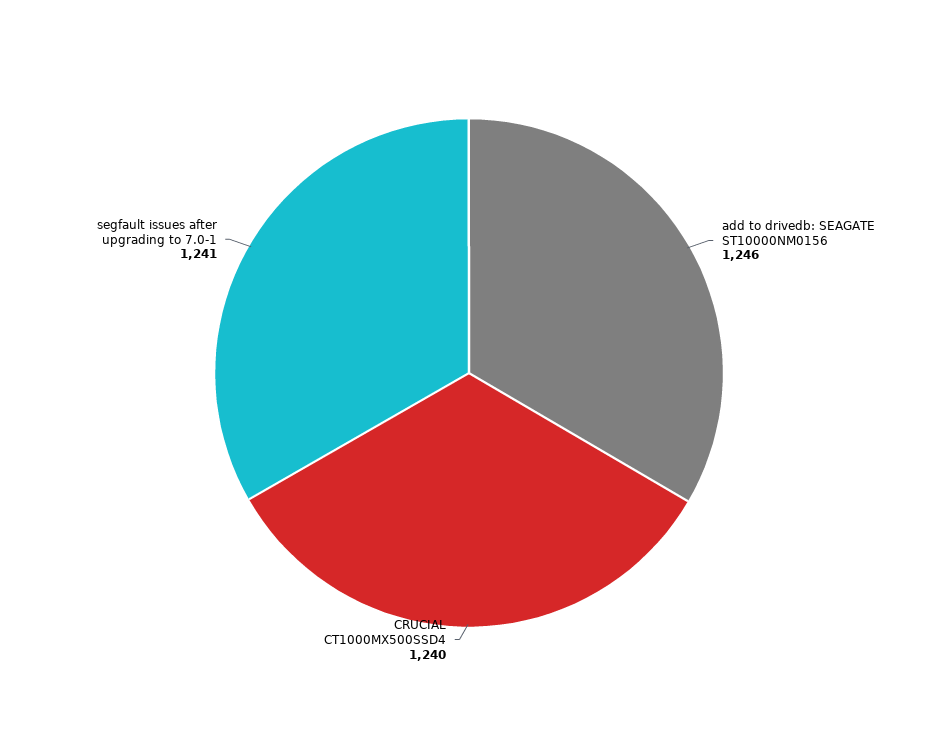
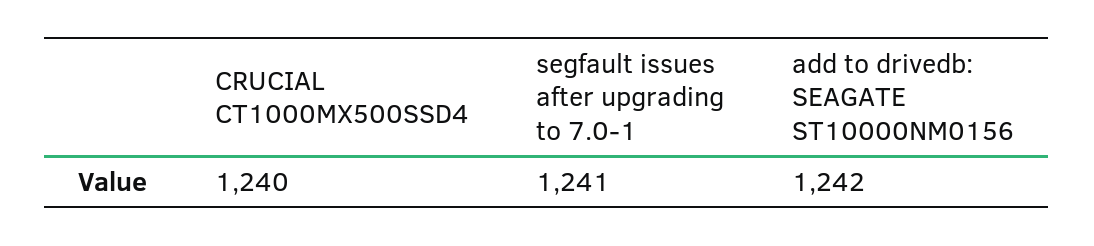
add to drivedb: SEAGATE ST10000NM0156: 1246 -> 1242

